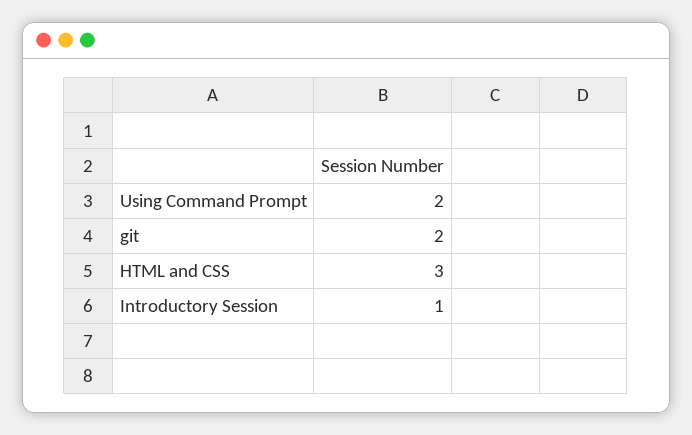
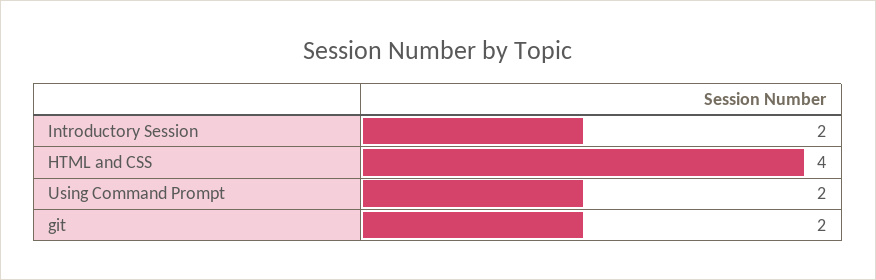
HTML and CSS: 3 -> 4
Introductory Session: 1 -> 2

